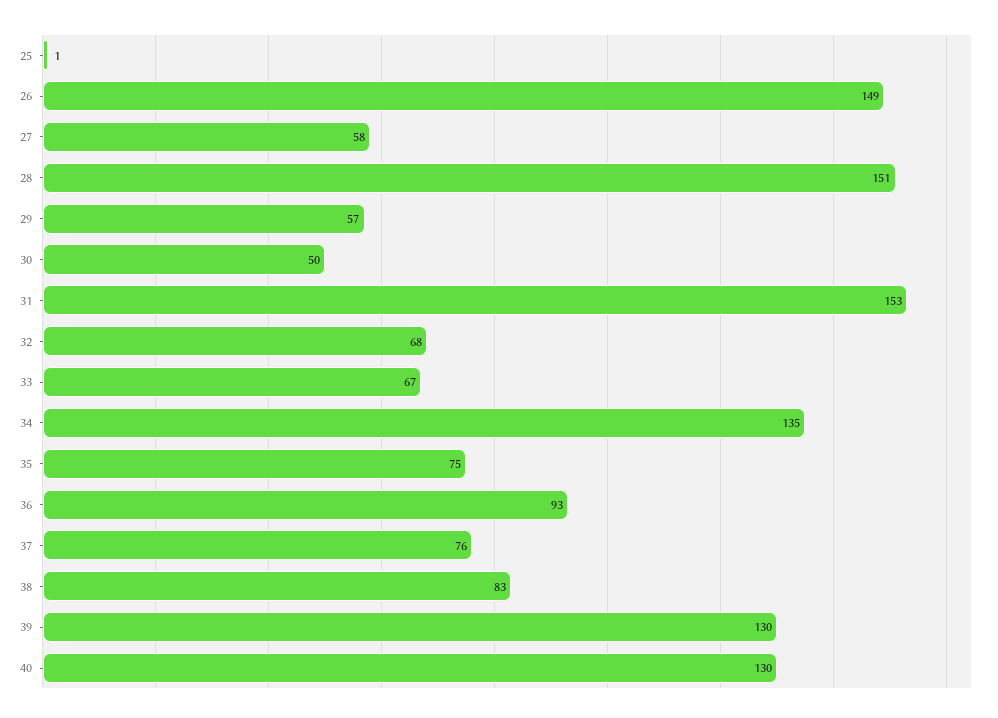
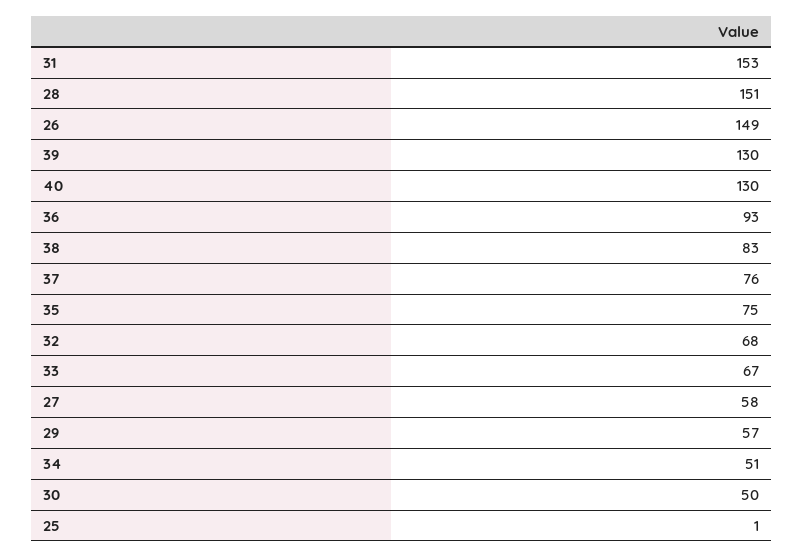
34: 135 -> 51

